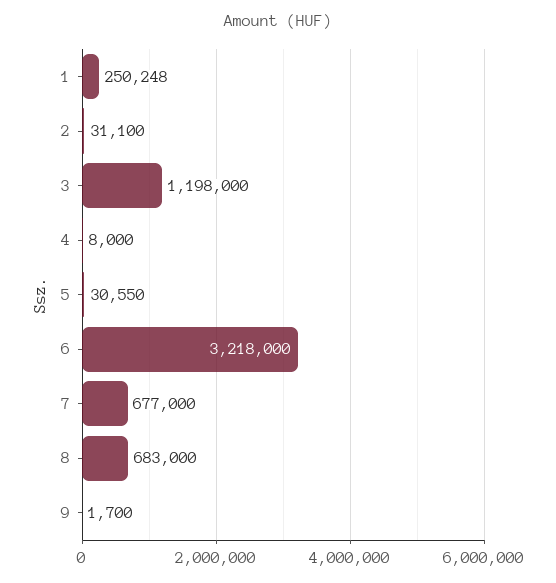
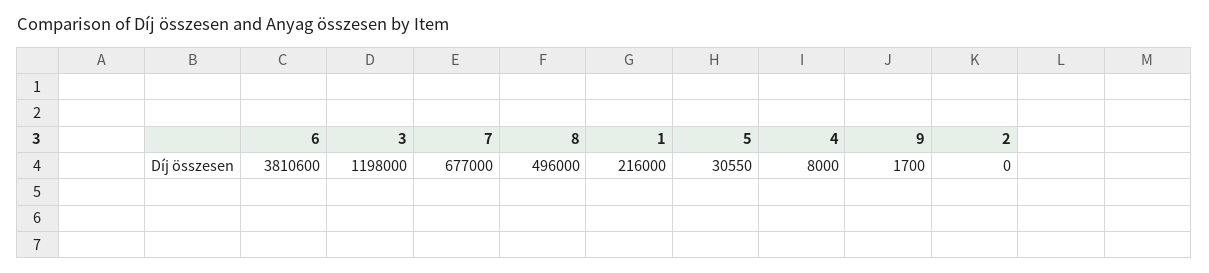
1: 250248 -> 216000
2: 31100 -> 0
6: 3218000 -> 3810600
8: 683000 -> 496000

